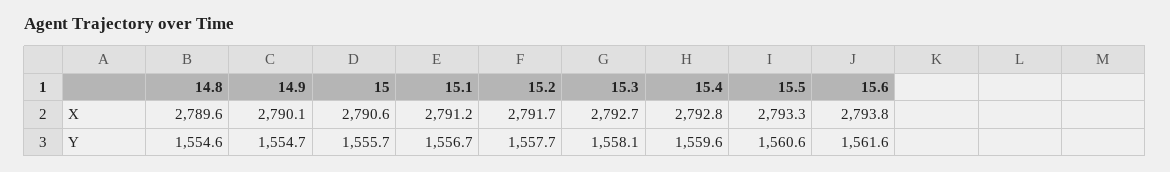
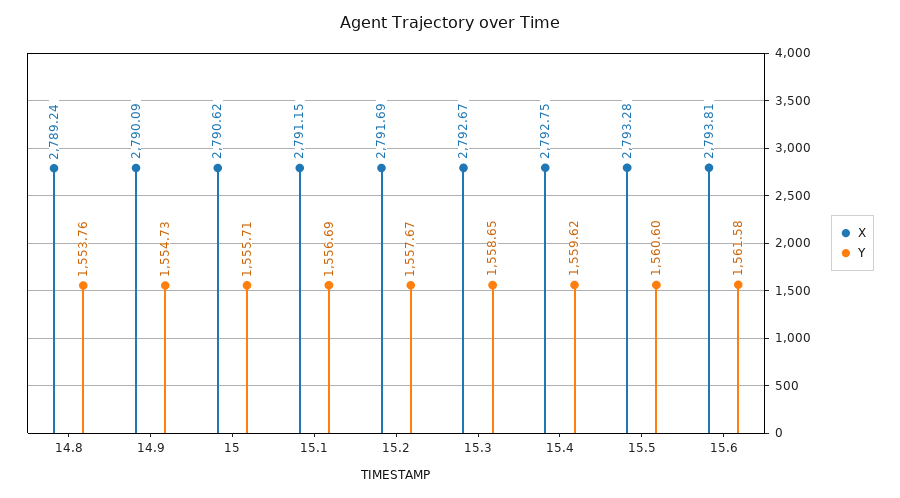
X, 14.8: 2789.6 -> 2789.24
Y, 14.8: 1554.6 -> 1553.76
Y, 15.3: 1558.1 -> 1558.65

